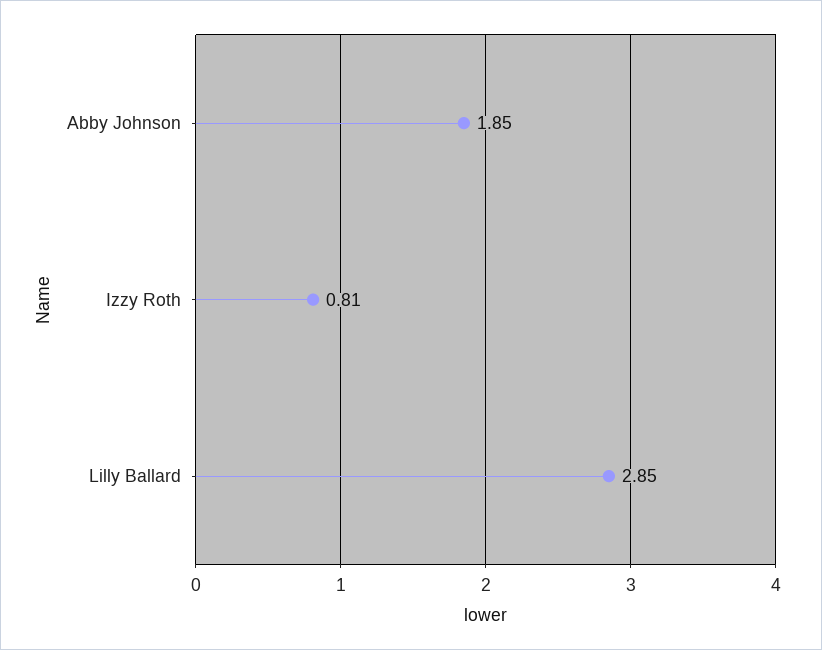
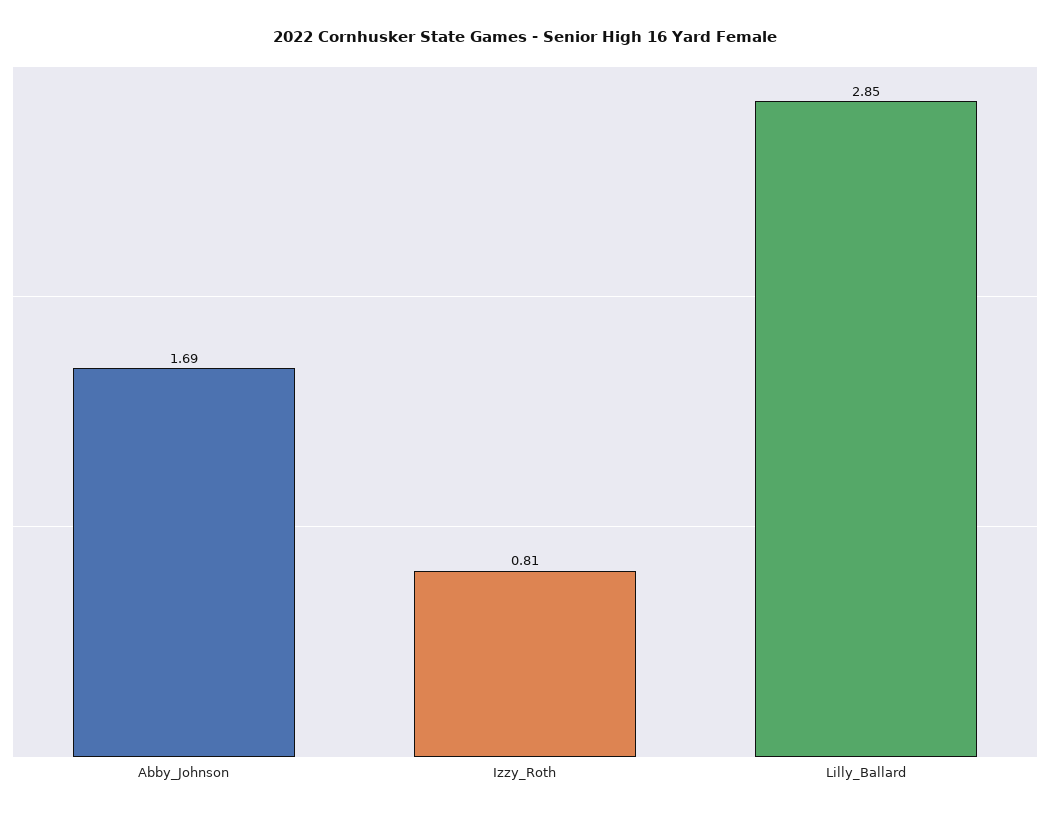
Abby Johnson: 1.85 -> 1.69

